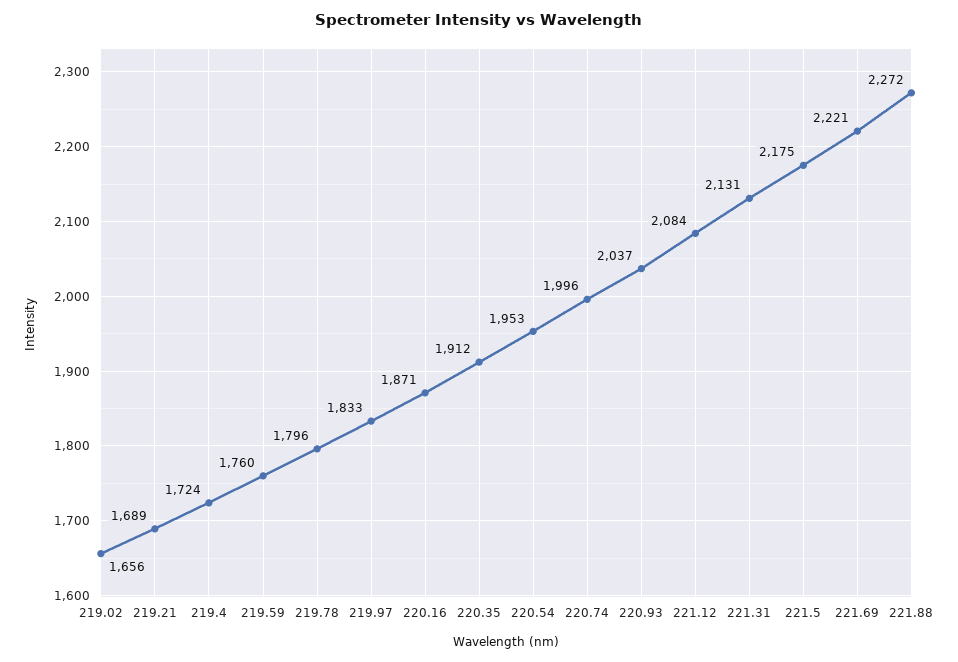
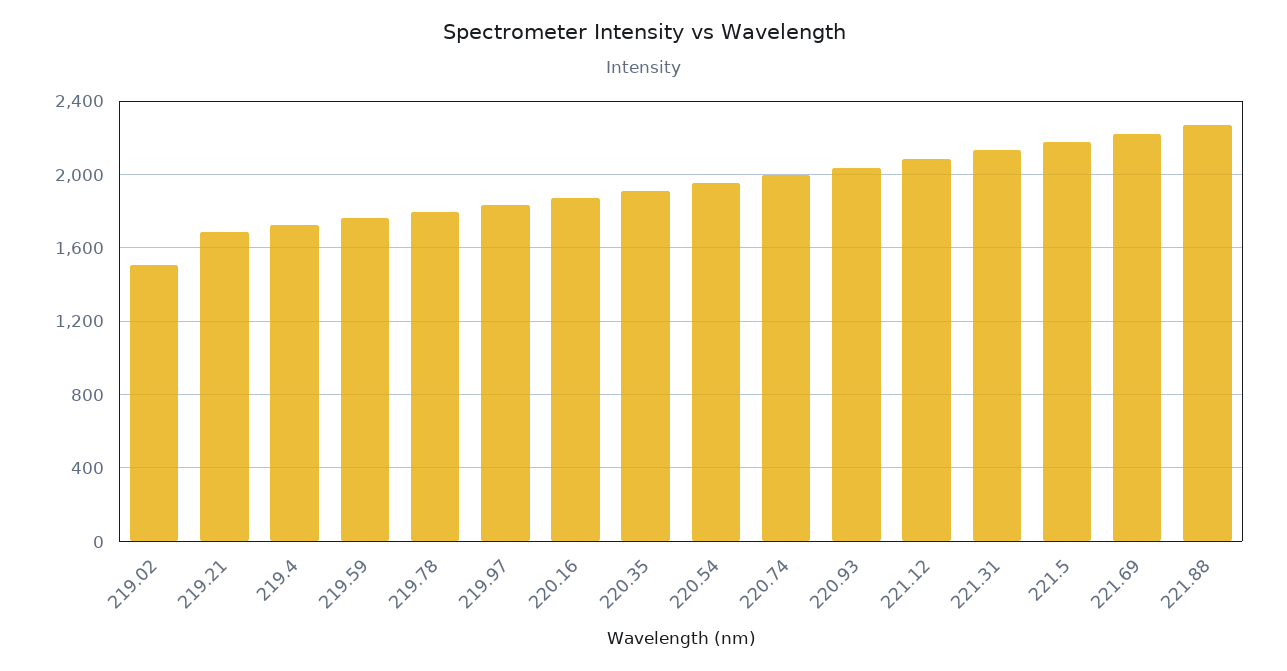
219.02: 1656 -> 1500

